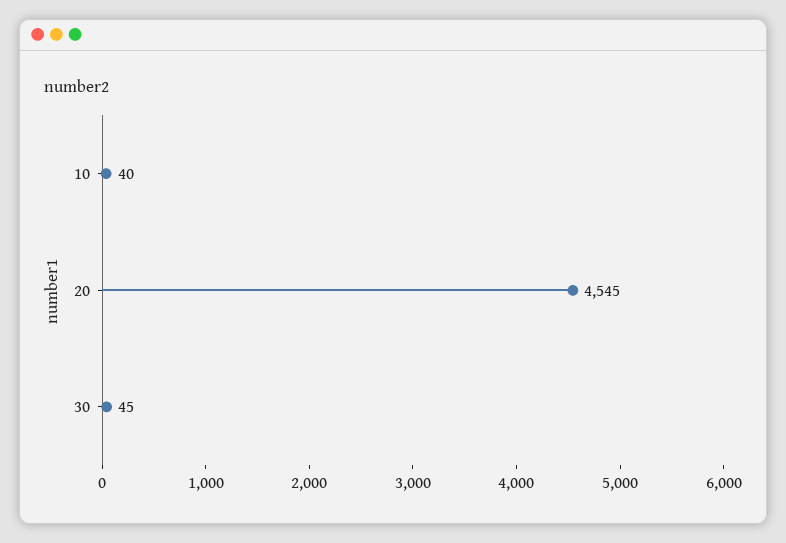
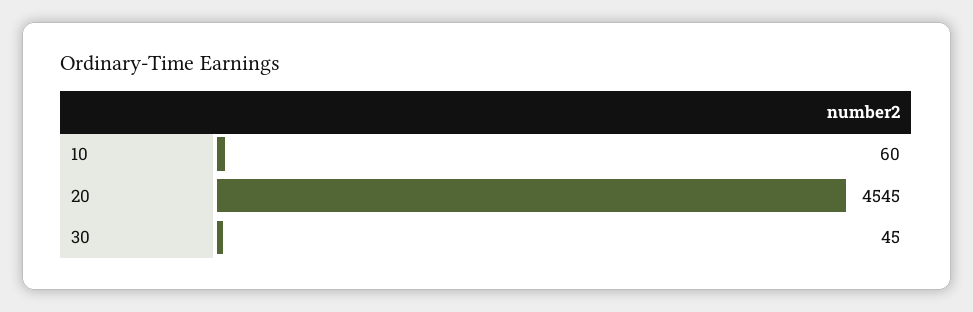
10: 40 -> 60

